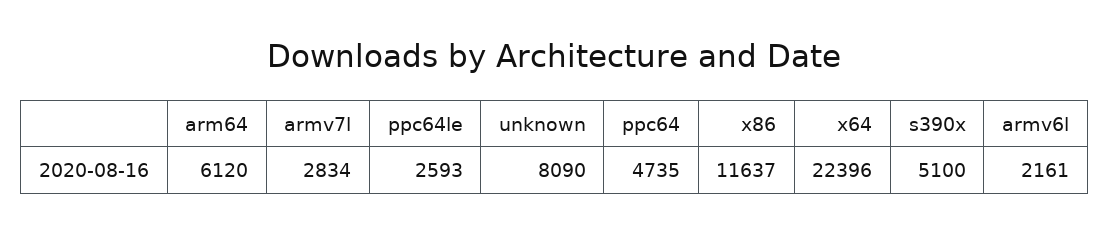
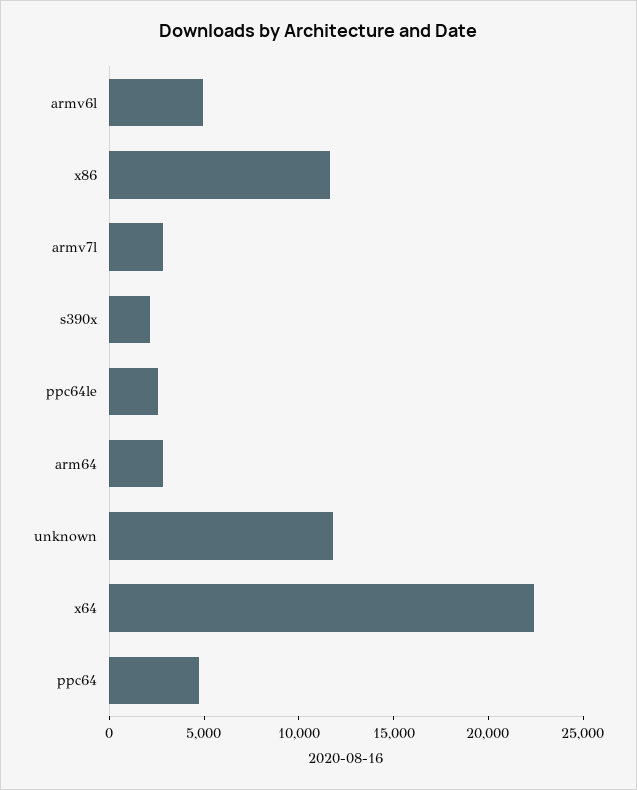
arm64: 6120 -> 3000
unknown: 8090 -> 12000
s390x: 5100 -> 2000
armv6l: 2161 -> 5000

